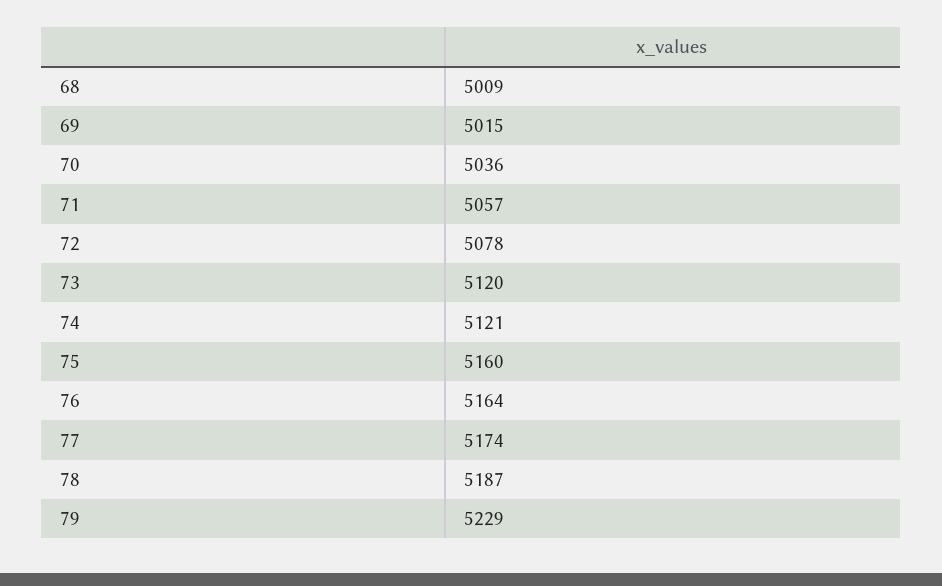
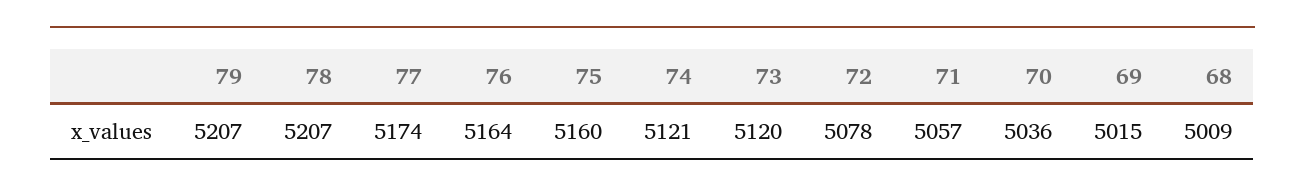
78: 5187 -> 5207
79: 5229 -> 5207

